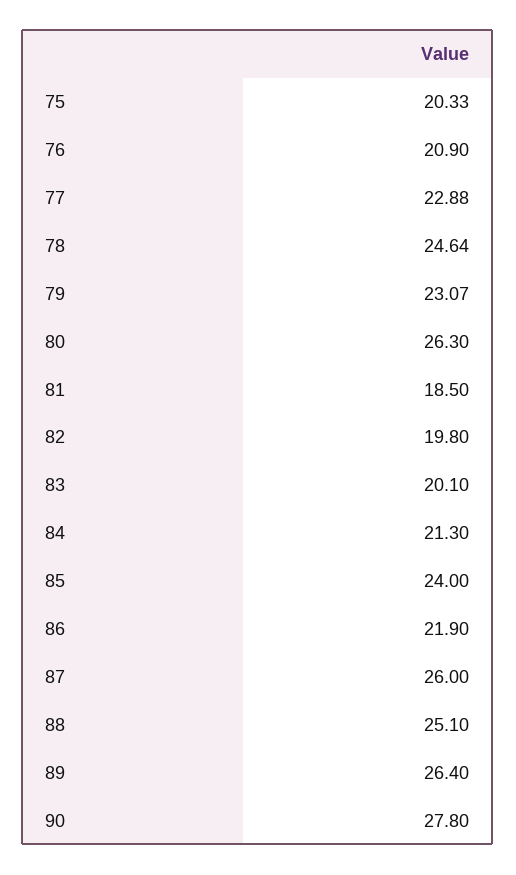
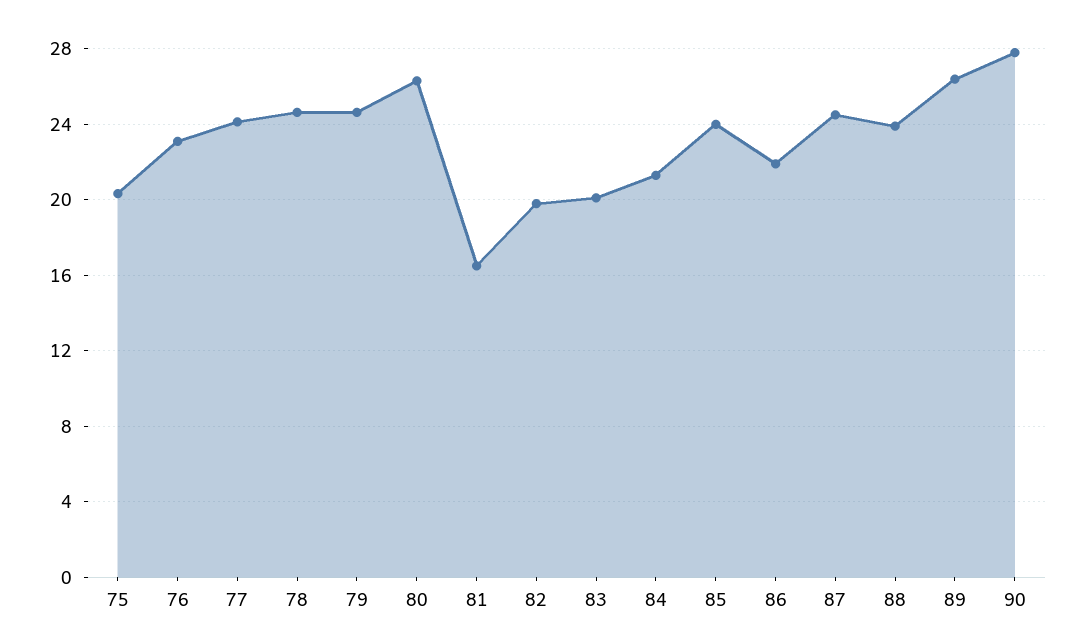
76: 20.9 -> 23
77: 22.88 -> 24
79: 23.07 -> 24.5
81: 18.5 -> 16.5
87: 26 -> 24.5
88: 25.1 -> 24

